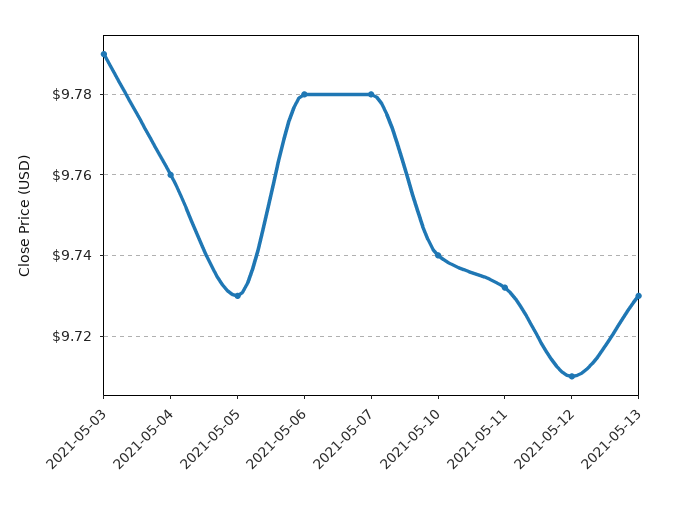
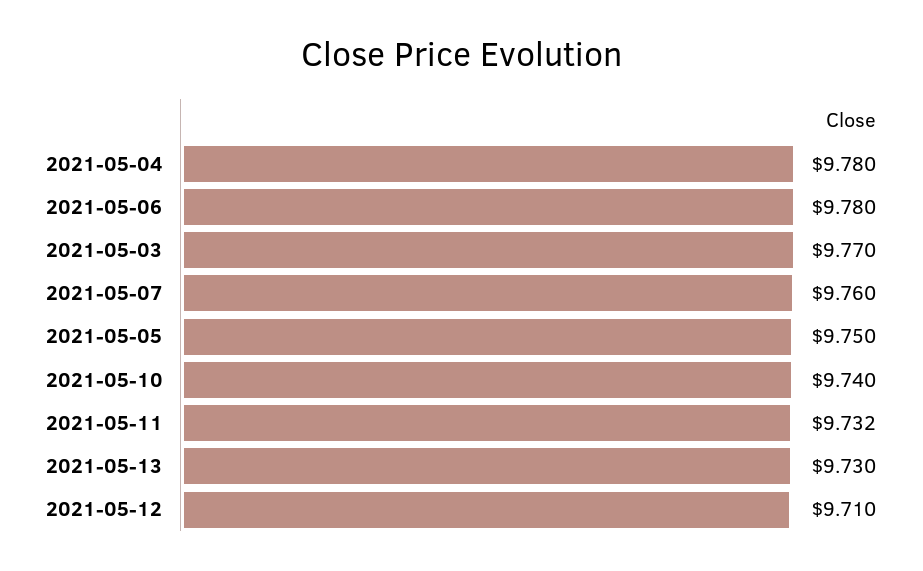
2021-05-03: 9.79 -> 9.77
2021-05-04: 9.76 -> 9.78
2021-05-05: 9.73 -> 9.75
2021-05-07: 9.78 -> 9.76

